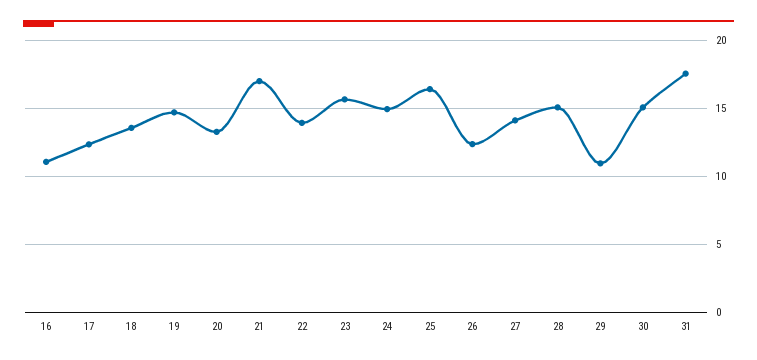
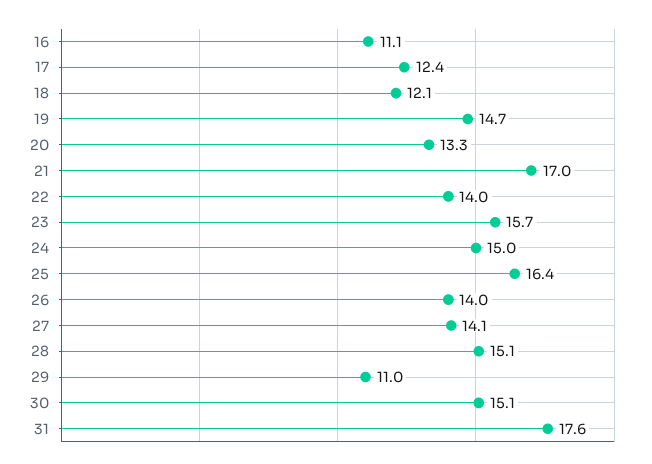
18: 13.5 -> 12.1
26: 12.5 -> 14

